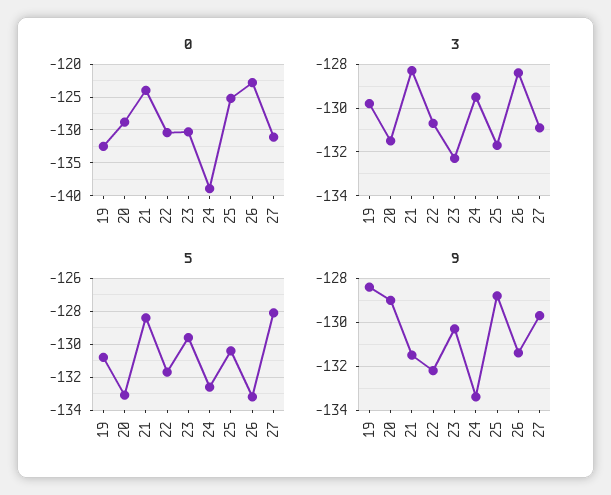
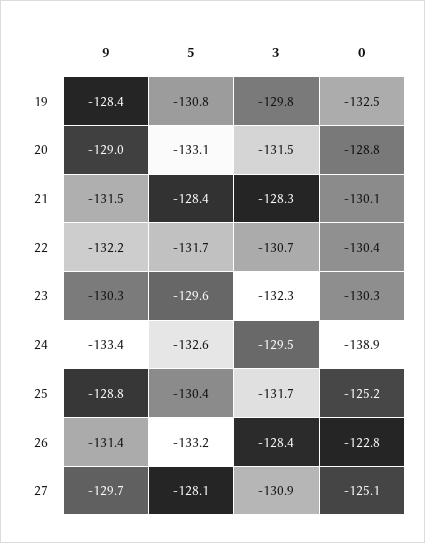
0, 21: -124 -> -130.1
0, 27: -131 -> -125.1

